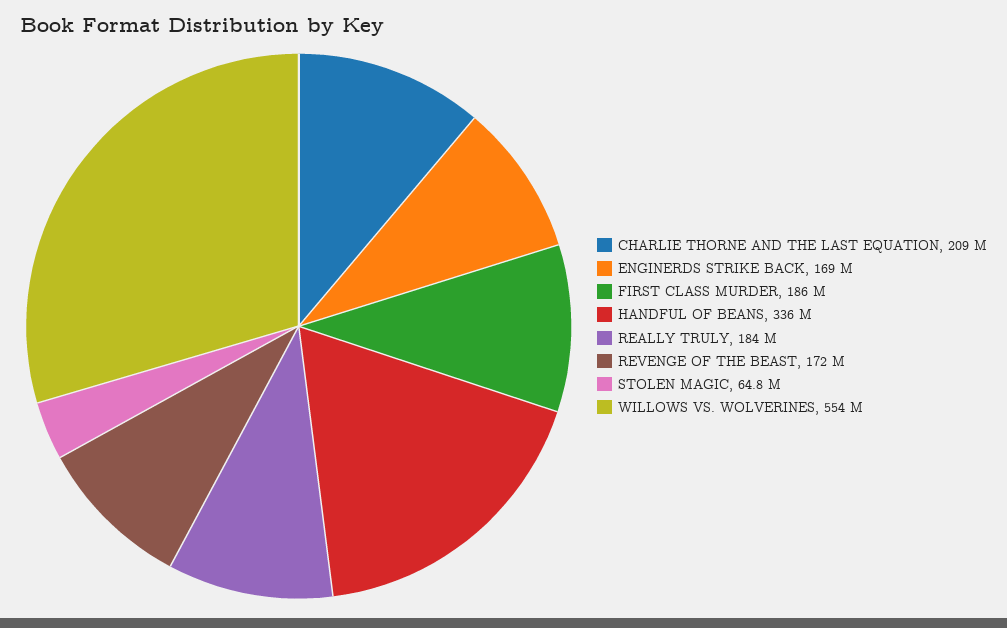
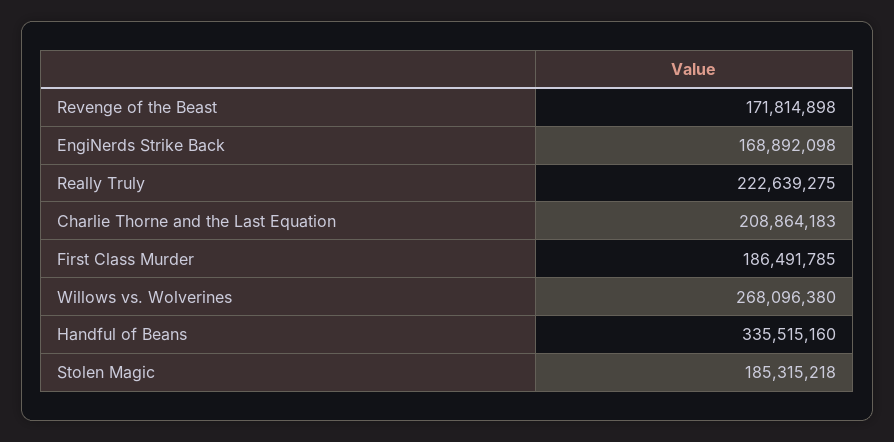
REALLY TRULY: 184000000 -> 222639275
STOLEN MAGIC: 64800000 -> 185315218
WILLOWS VS. WOLVERINES: 554000000 -> 268096380

